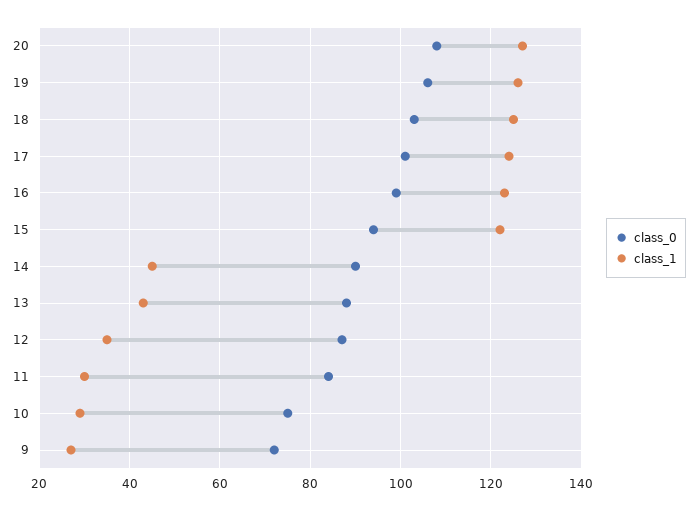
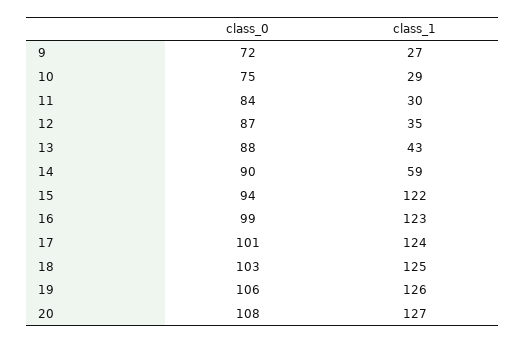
class_1, 14: 45 -> 59

